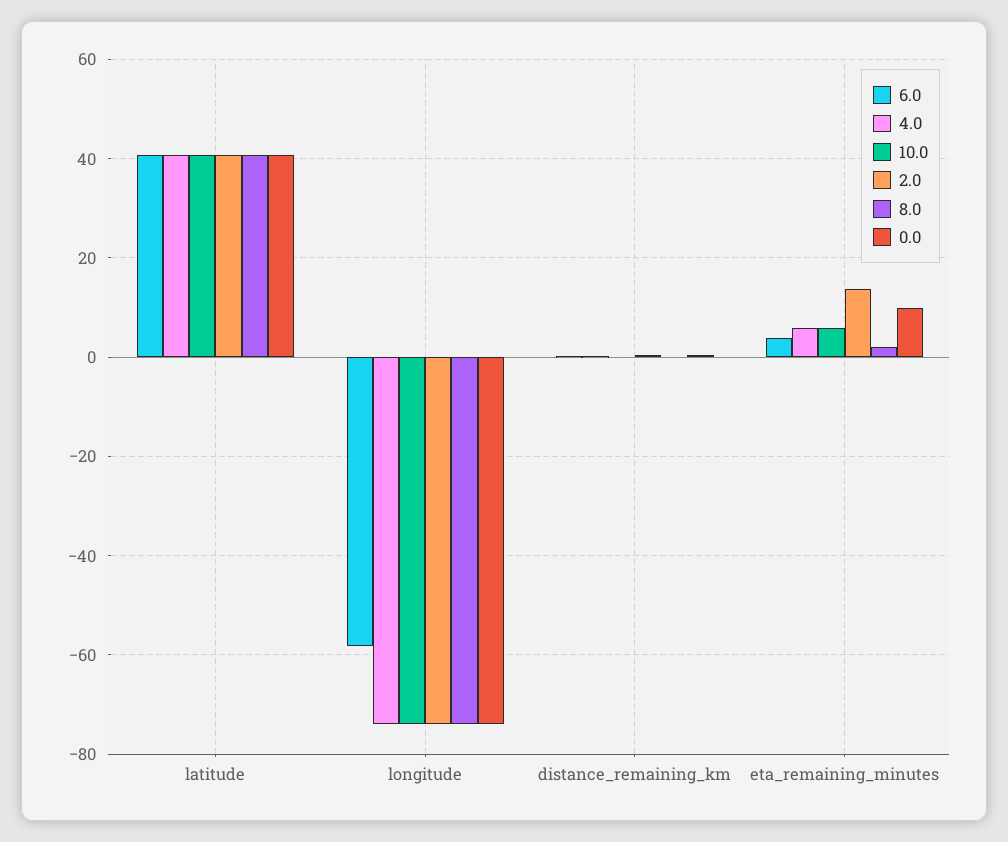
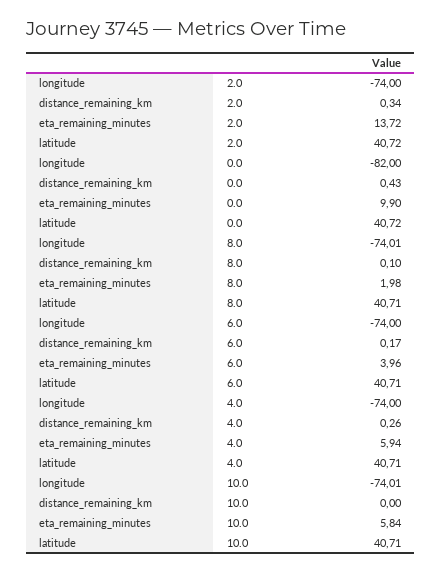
6.0, longitude: -58 -> -74
0.0, longitude: -74 -> -82

